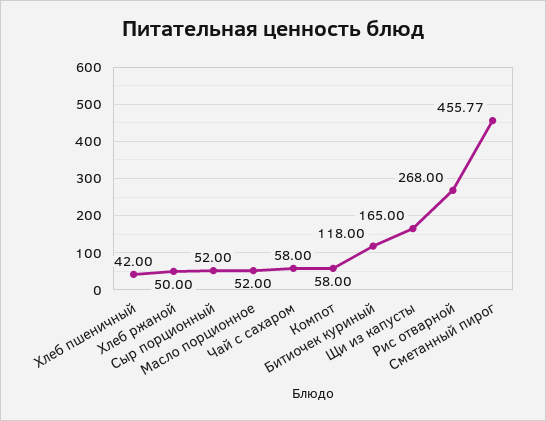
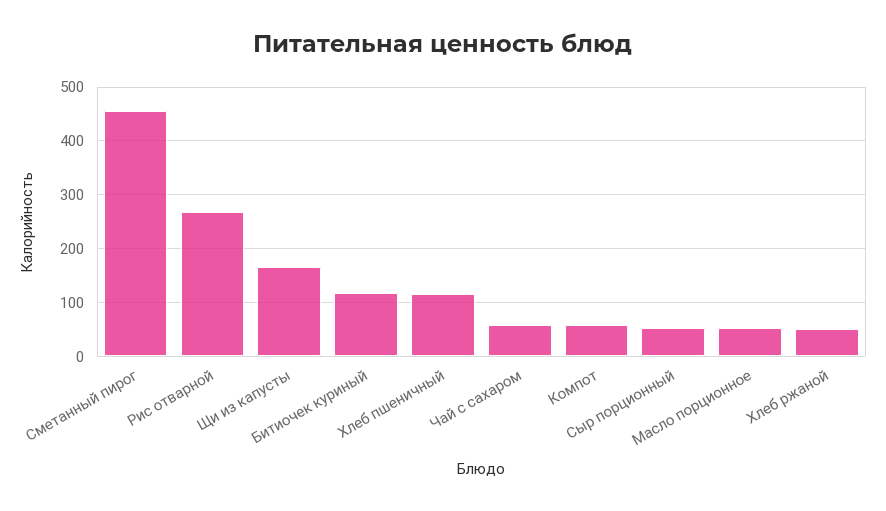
Хлеб пшеничный: 42 -> 120

